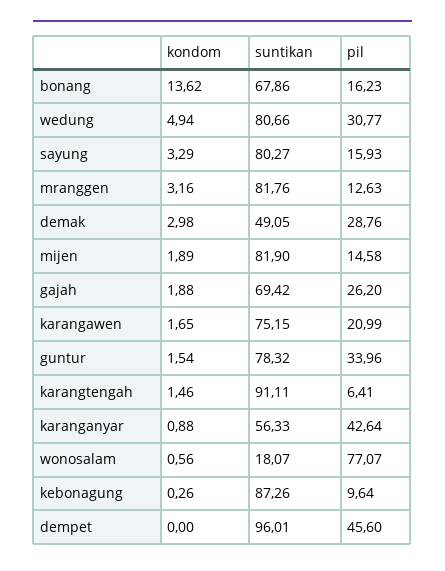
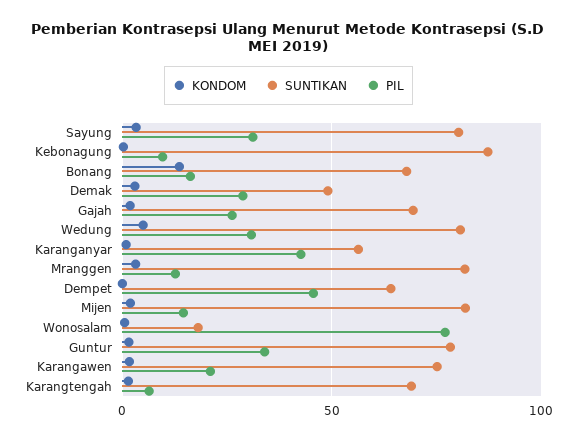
pil, sayung: 15.93 -> 30
suntikan, karangtengah: 91.11 -> 70
suntikan, dempet: 96.01 -> 65

